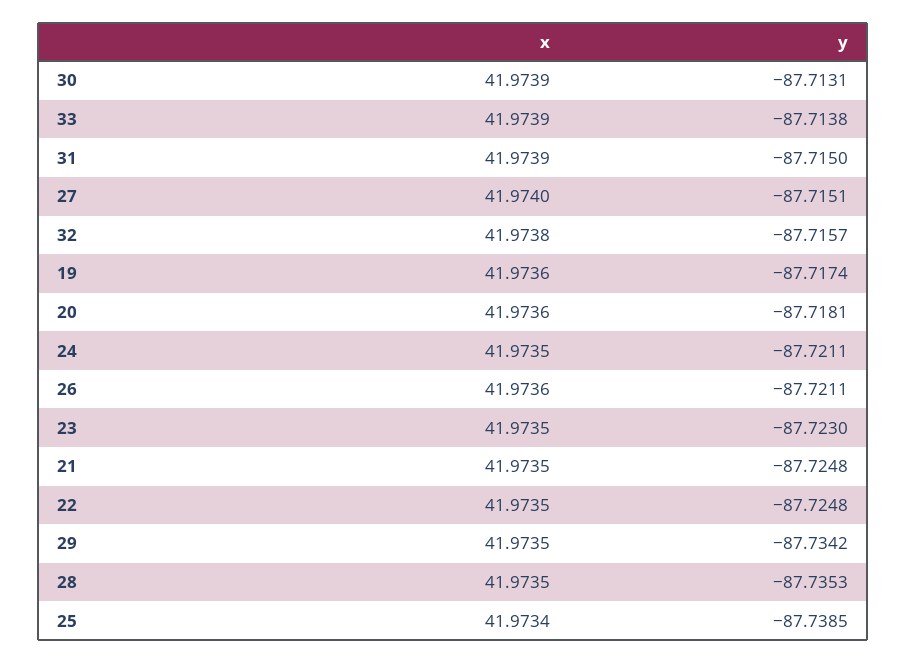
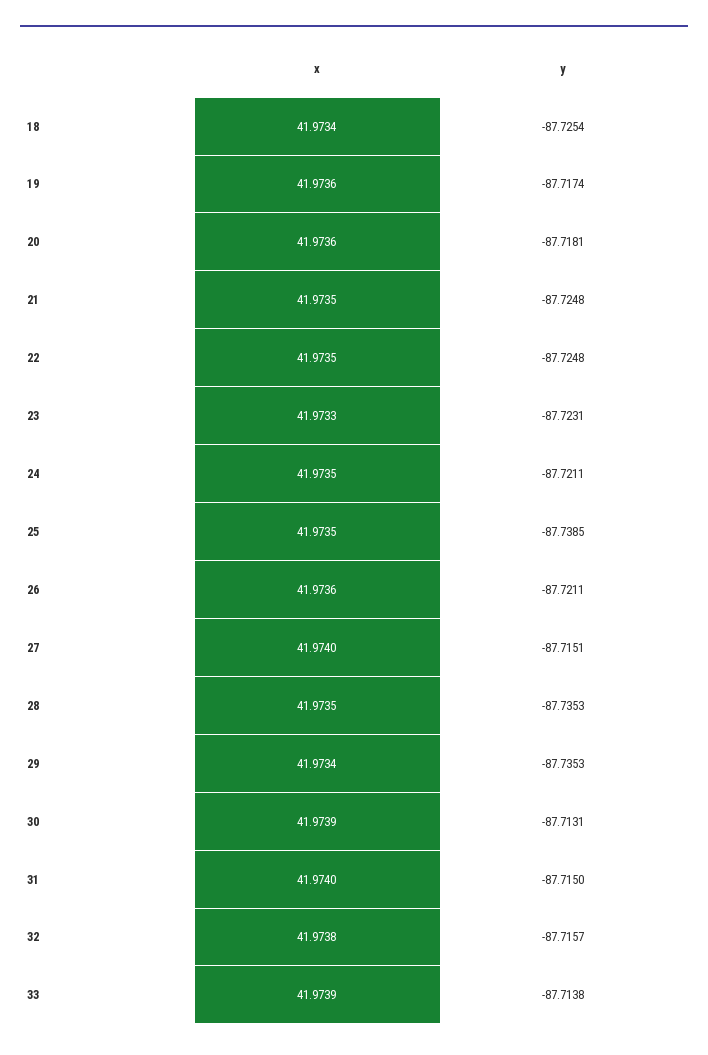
x, 31: 41.9739 -> 41.974
x, 23: 41.9735 -> 41.9733
y, 23: -87.723 -> -87.7231
x, 29: 41.9735 -> 41.9734
y, 29: -87.7342 -> -87.7353
x, 25: 41.9734 -> 41.9735
x, 18: none -> 41.9734
y, 18: none -> -87.7254

